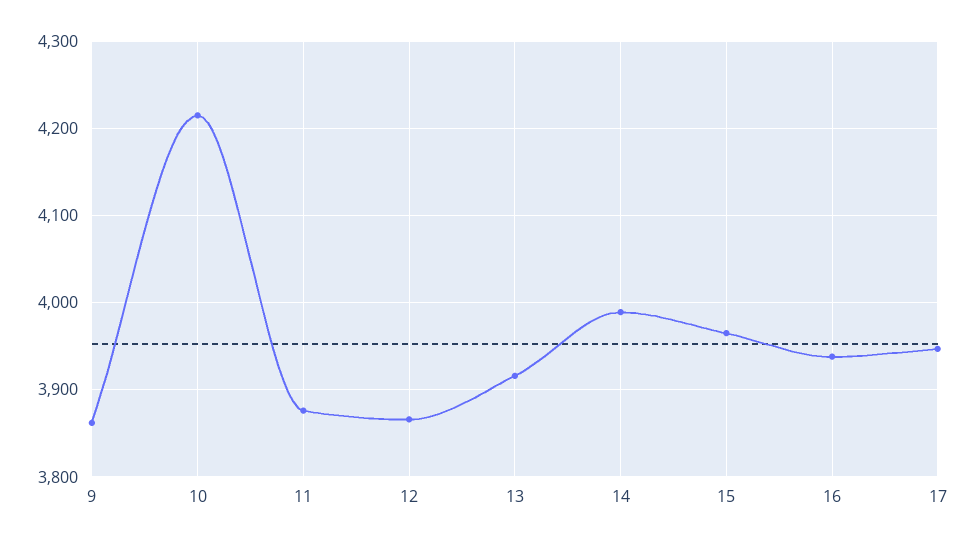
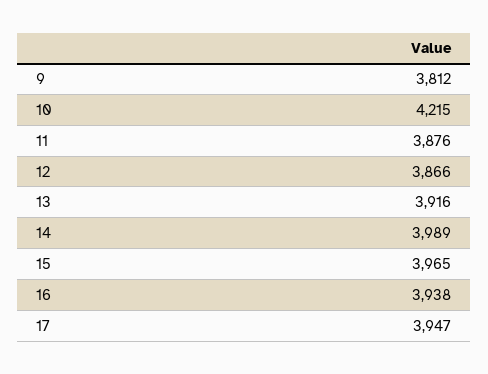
9: 3860 -> 3812

